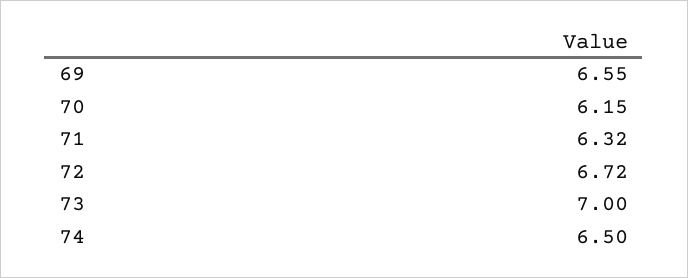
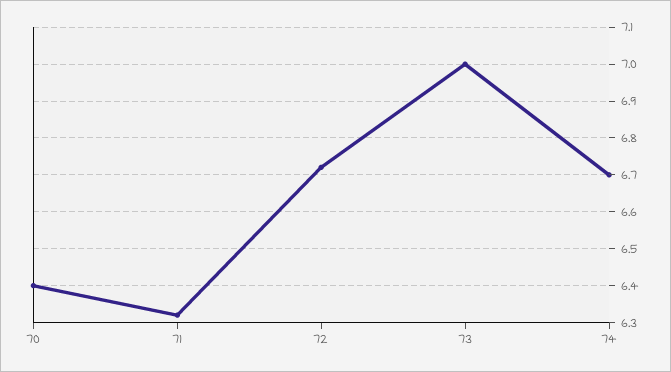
69: 6.55 -> none
70: 6.15 -> 6.4
74: 6.5 -> 6.7

